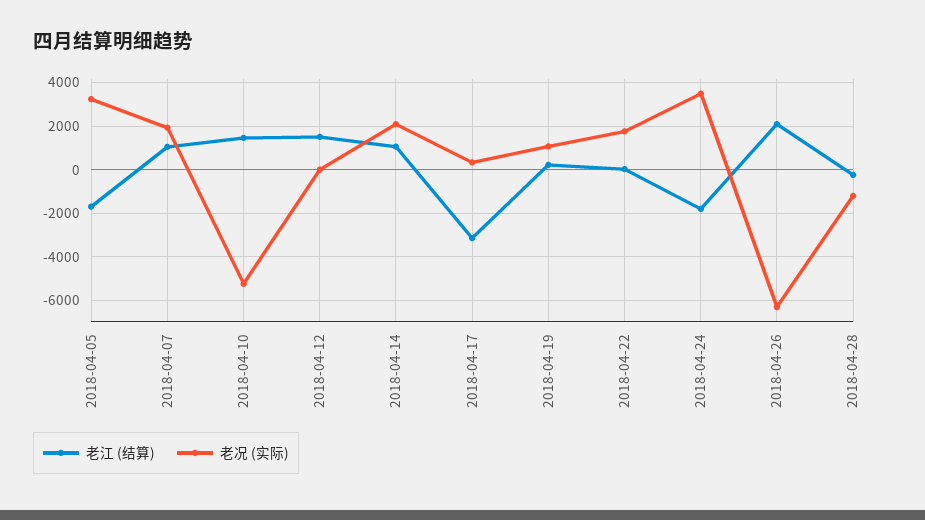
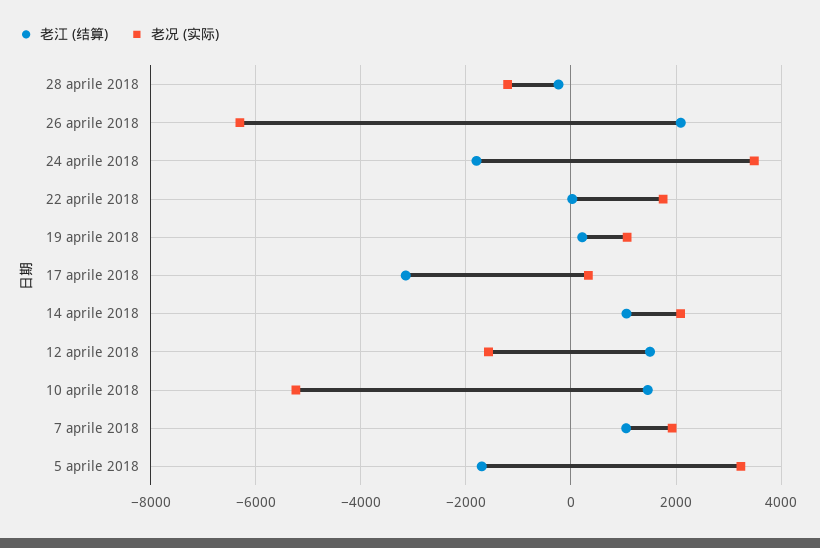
老况 (实际), 2018-04-12: 0 -> -1600

